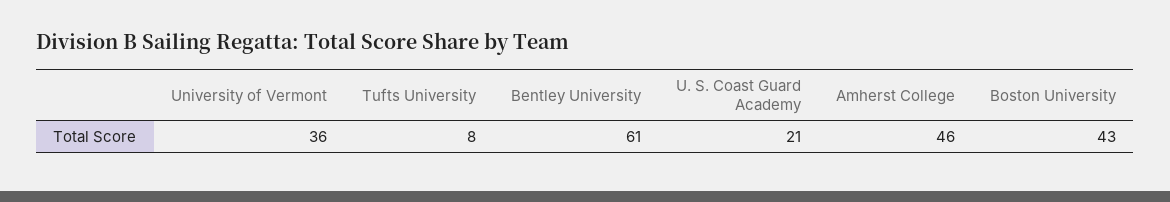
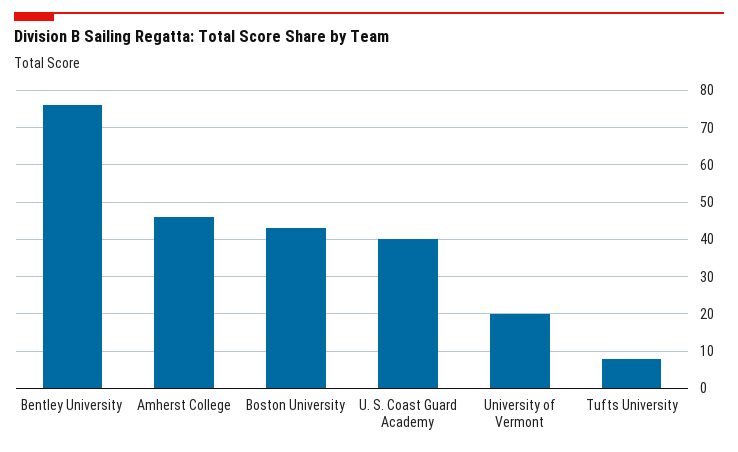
University of Vermont: 36 -> 20
Bentley University: 61 -> 75
U. S. Coast Guard Academy: 21 -> 40

